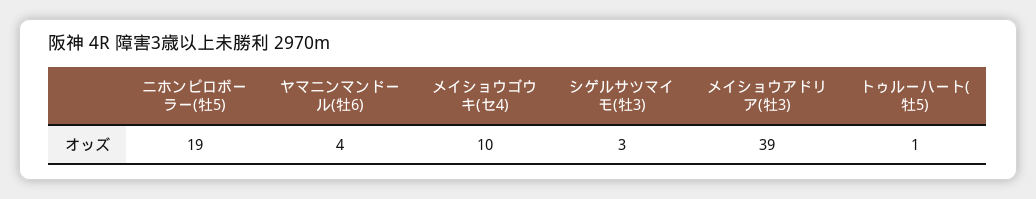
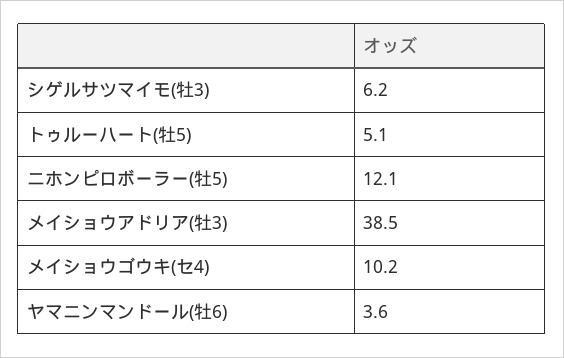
ニホンピロボーラー(牡5): 19 -> 12.1
シゲルサツマイモ(牡3): 3 -> 6.2
トゥルーハート(牡5): 1 -> 5.1

